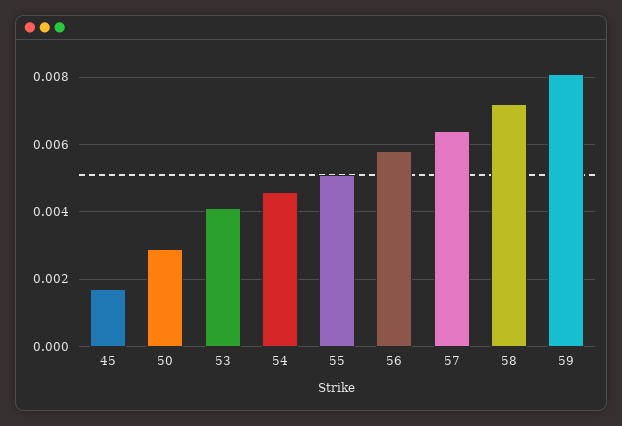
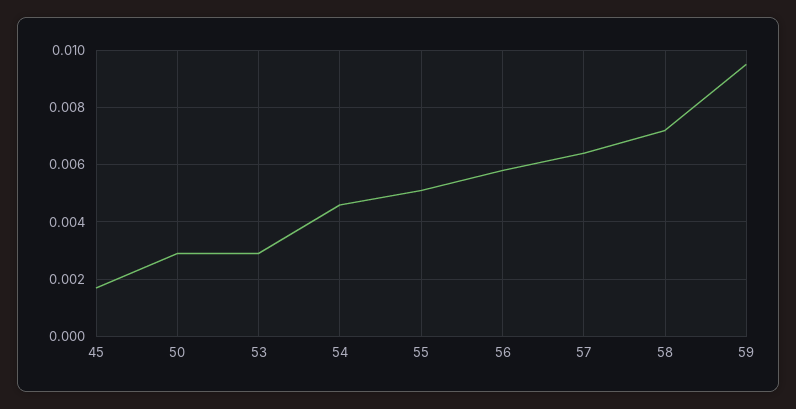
53: 0.004 -> 0.003
59: 0.008 -> 0.0095

